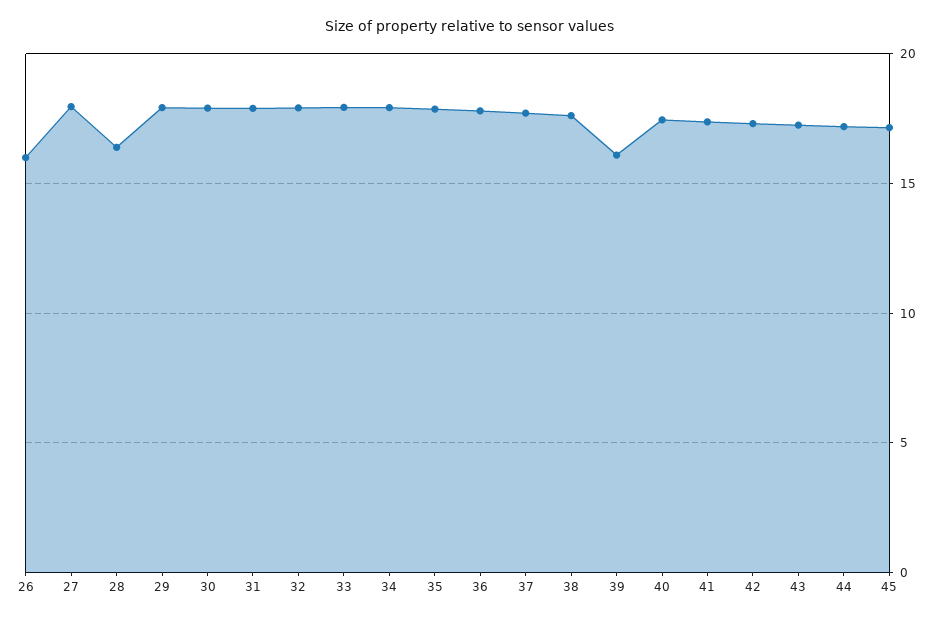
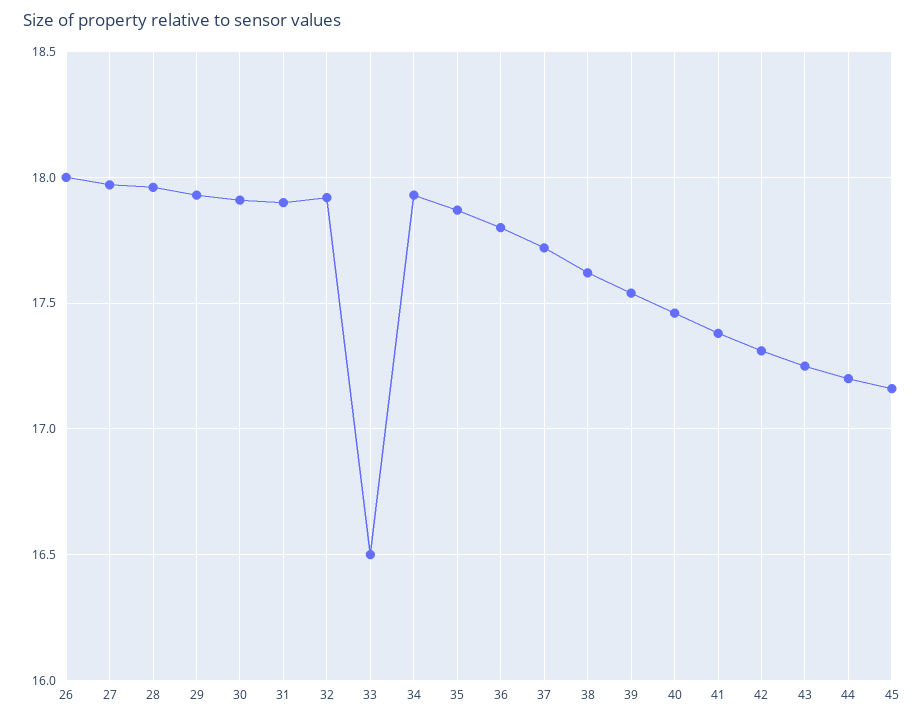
26: 16 -> 18
28: 16.5 -> 17.95
33: 18 -> 16.5
39: 16 -> 17.55

